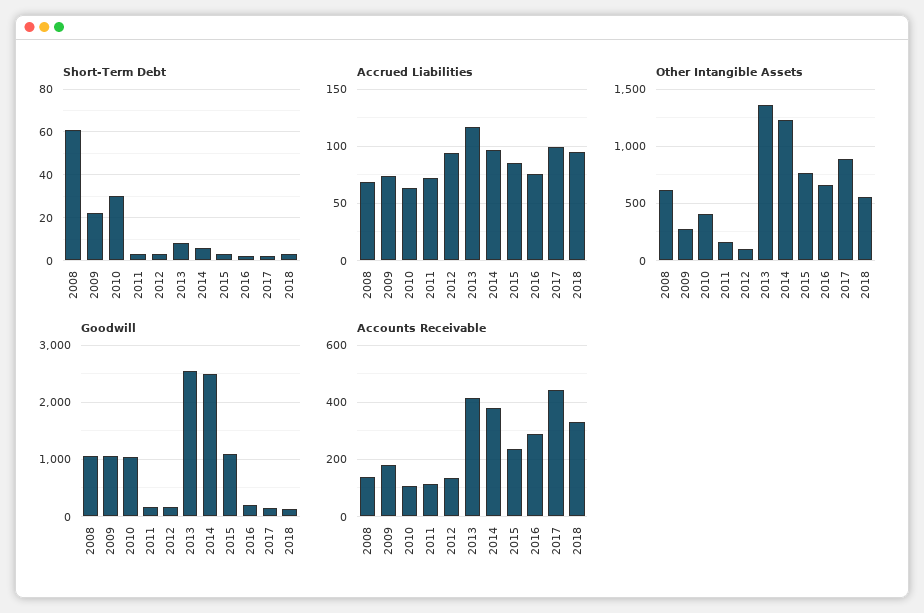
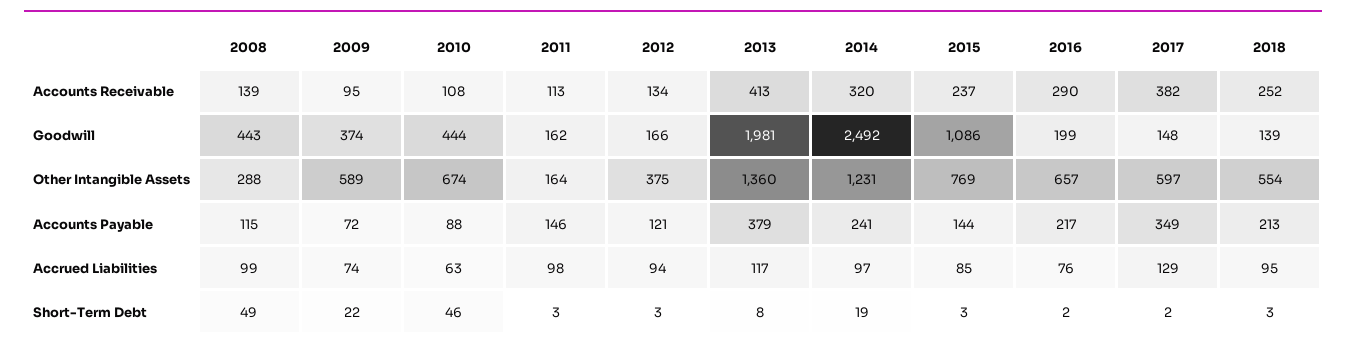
Short-Term Debt, 2008: 60 -> 49
Short-Term Debt, 2010: 30 -> 46
Short-Term Debt, 2014: 5 -> 19
Accrued Liabilities, 2008: 70 -> 99
Accrued Liabilities, 2011: 70 -> 98
Accrued Liabilities, 2017: 100 -> 129
Other Intangible Assets, 2008: 600 -> 288
Other Intangible Assets, 2009: 300 -> 589
Other Intangible Assets, 2010: 400 -> 674
Other Intangible Assets, 2012: 100 -> 375
Other Intangible Assets, 2017: 900 -> 597
Goodwill, 2008: 1000 -> 443
Goodwill, 2009: 1000 -> 374
Goodwill, 2010: 1000 -> 444
Goodwill, 2013: 2600 -> 1981
Accounts Receivable, 2009: 175 -> 95
Accounts Receivable, 2014: 375 -> 320
Accounts Receivable, 2017: 450 -> 382
Accounts Receivable, 2018: 325 -> 252
Accounts Payable, 2008: none -> 115
Accounts Payable, 2009: none -> 72
Accounts Payable, 2010: none -> 88
Accounts Payable, 2011: none -> 146
Accounts Payable, 2012: none -> 121
Accounts Payable, 2013: none -> 379
Accounts Payable, 2014: none -> 241
Accounts Payable, 2015: none -> 144
Accounts Payable, 2016: none -> 217
Accounts Payable, 2017: none -> 349
Accounts Payable, 2018: none -> 213

